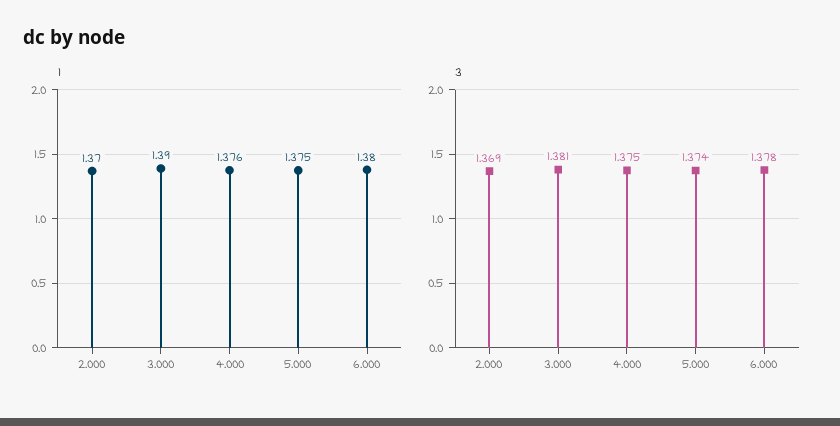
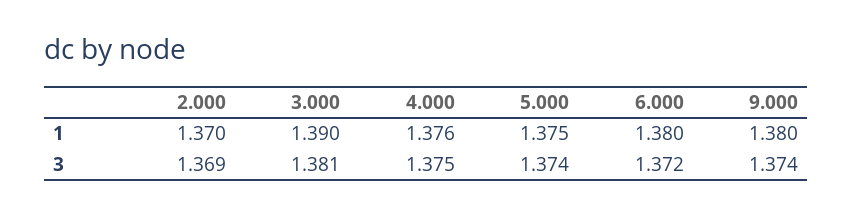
3, 6.000: 1.378 -> 1.372
1, 9.000: none -> 1.38
3, 9.000: none -> 1.374

